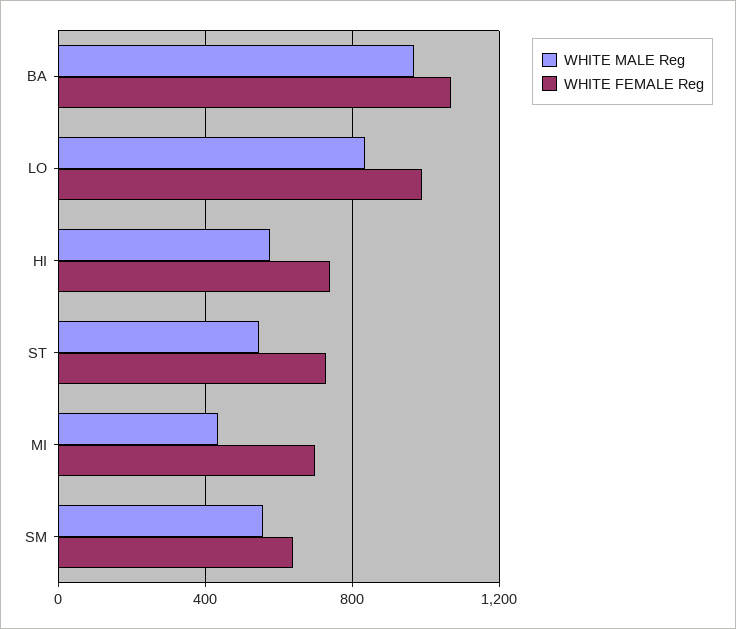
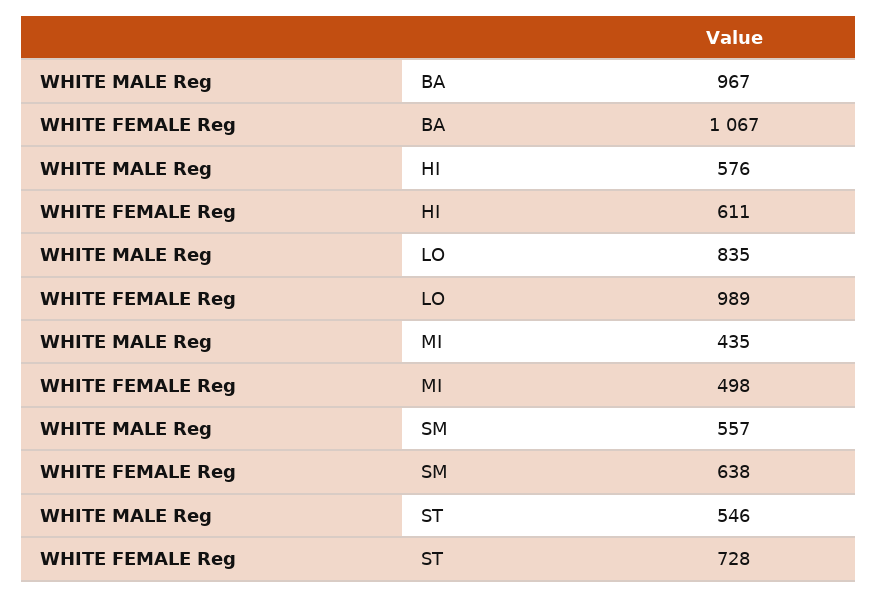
WHITE FEMALE Reg, HI: 750 -> 611
WHITE FEMALE Reg, MI: 700 -> 498

